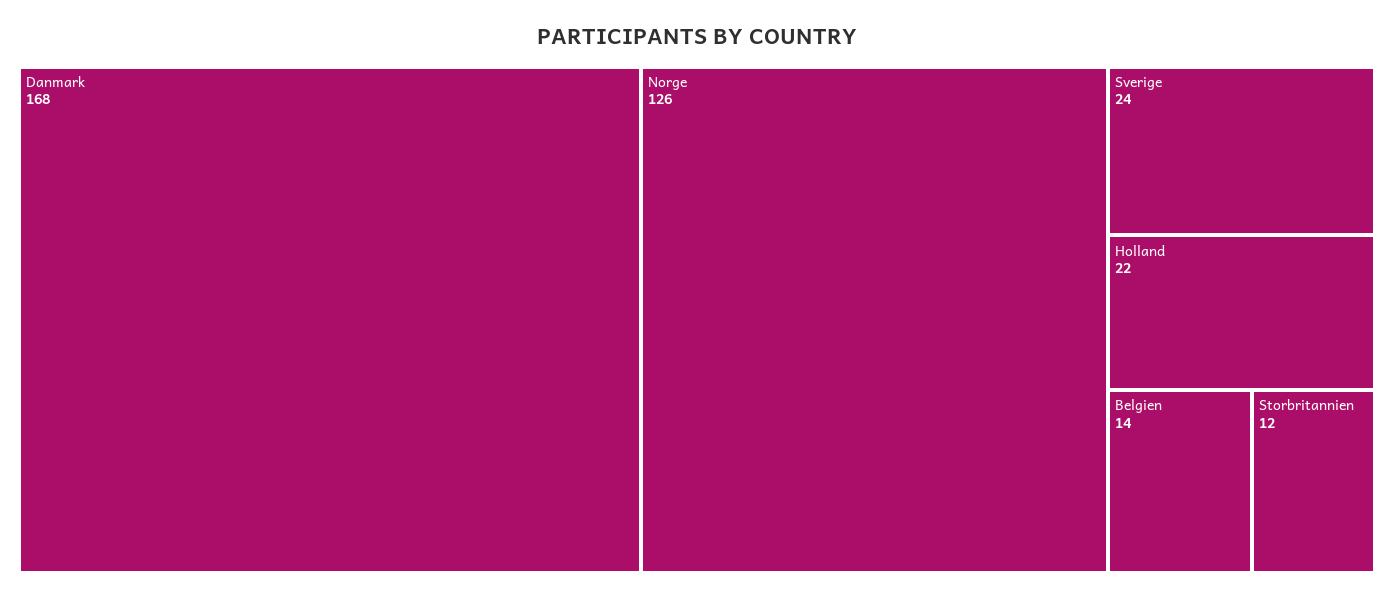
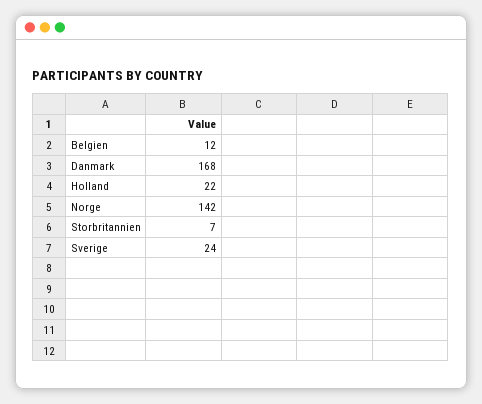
Norge: 126 -> 142
Belgien: 14 -> 12
Storbritannien: 12 -> 7

